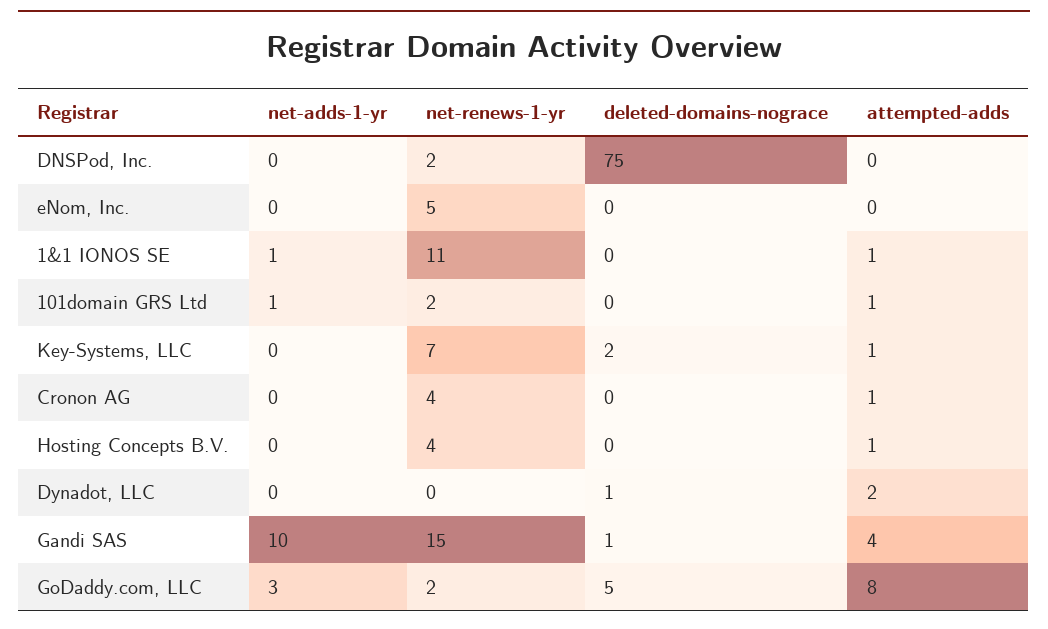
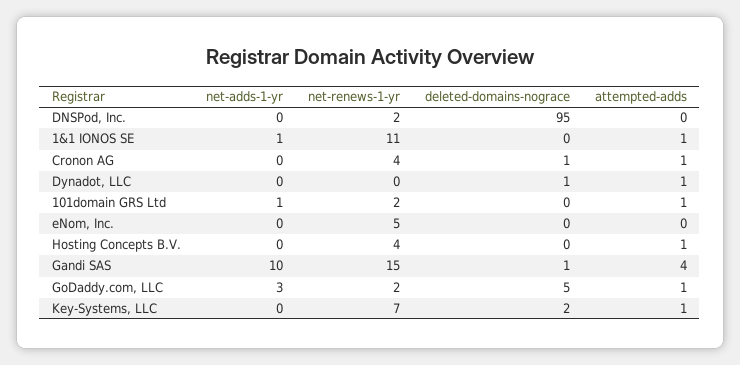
deleted-domains-nograce, DNSPod, Inc.: 75 -> 95
deleted-domains-nograce, Cronon AG: 0 -> 1
attempted-adds, Dynadot, LLC: 2 -> 1
attempted-adds, GoDaddy.com, LLC: 8 -> 1

